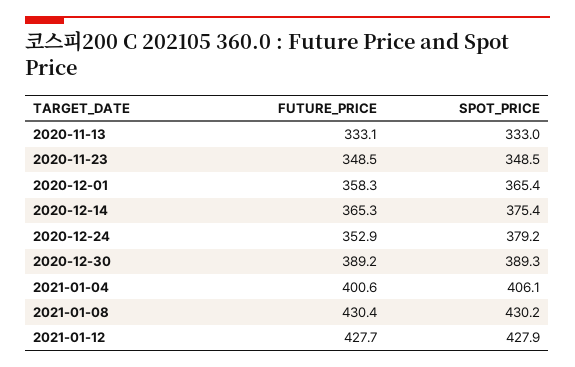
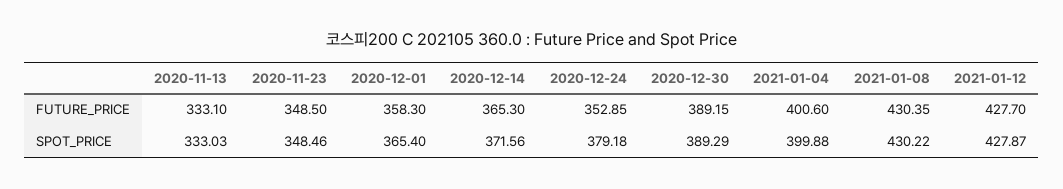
SPOT_PRICE, 2020-12-14: 375.4 -> 371.56
SPOT_PRICE, 2021-01-04: 406.1 -> 399.88

